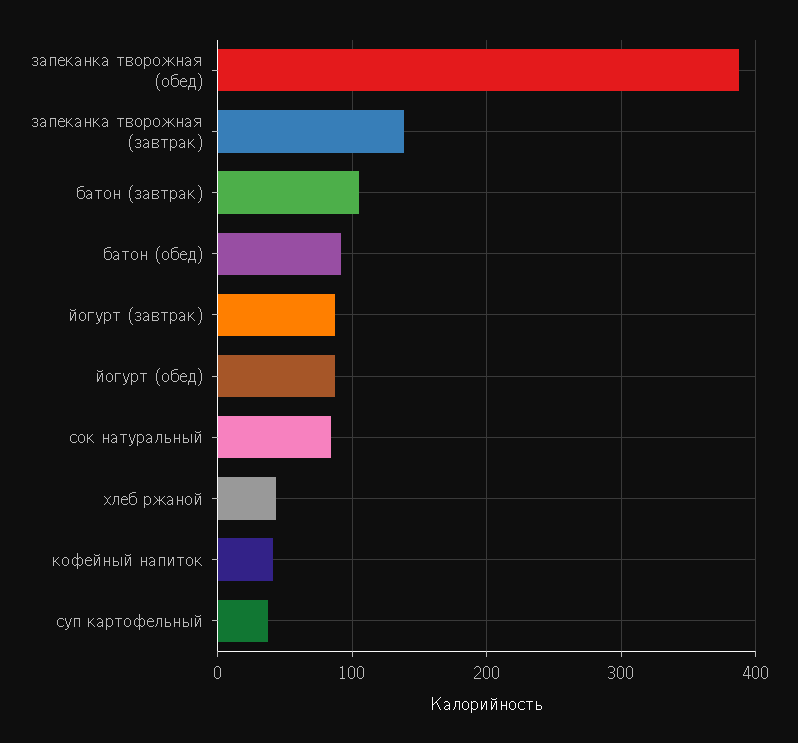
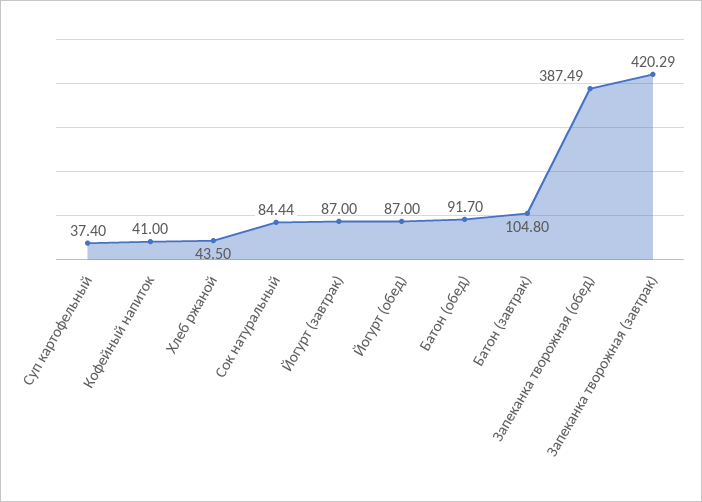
запеканка творожная (завтрак): 140 -> 420.29

